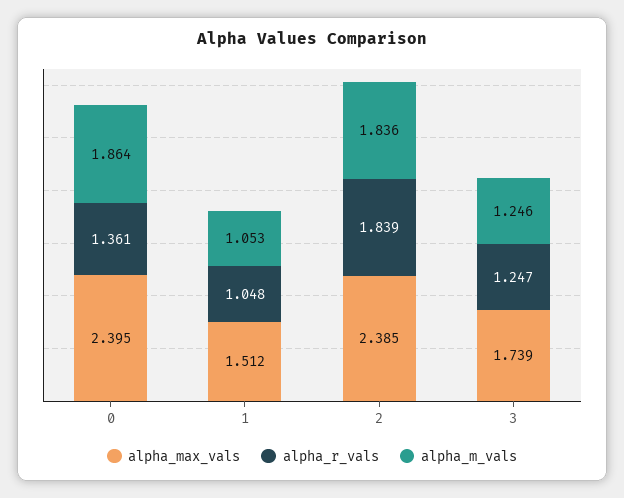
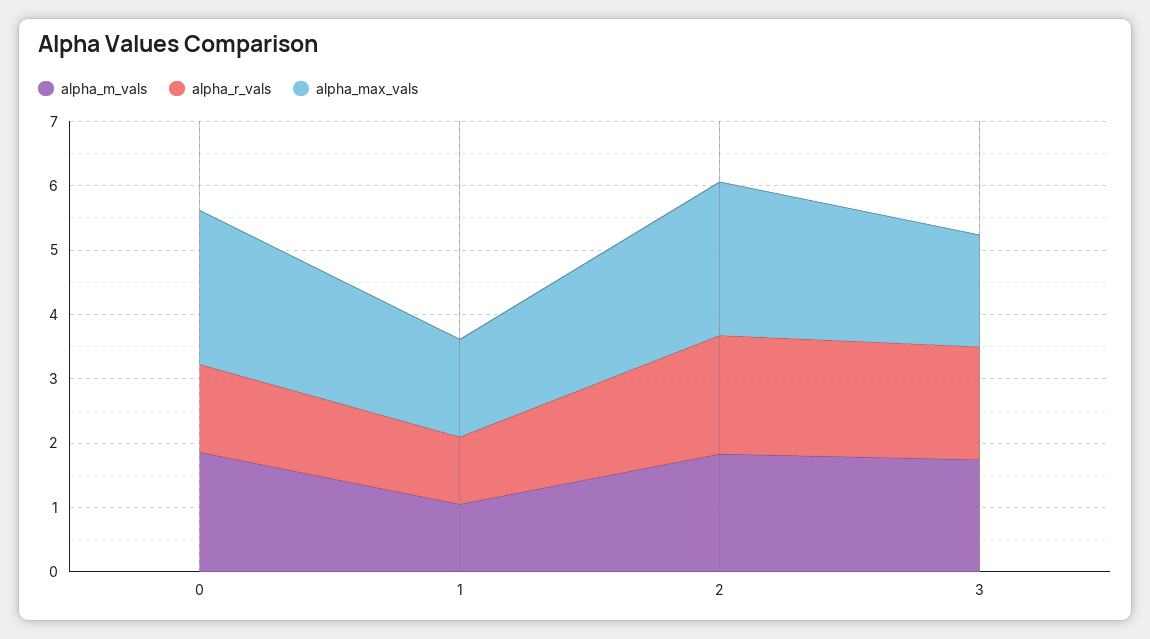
alpha_r_vals, 3: 1.247 -> 1.8
alpha_m_vals, 3: 1.246 -> 1.8

